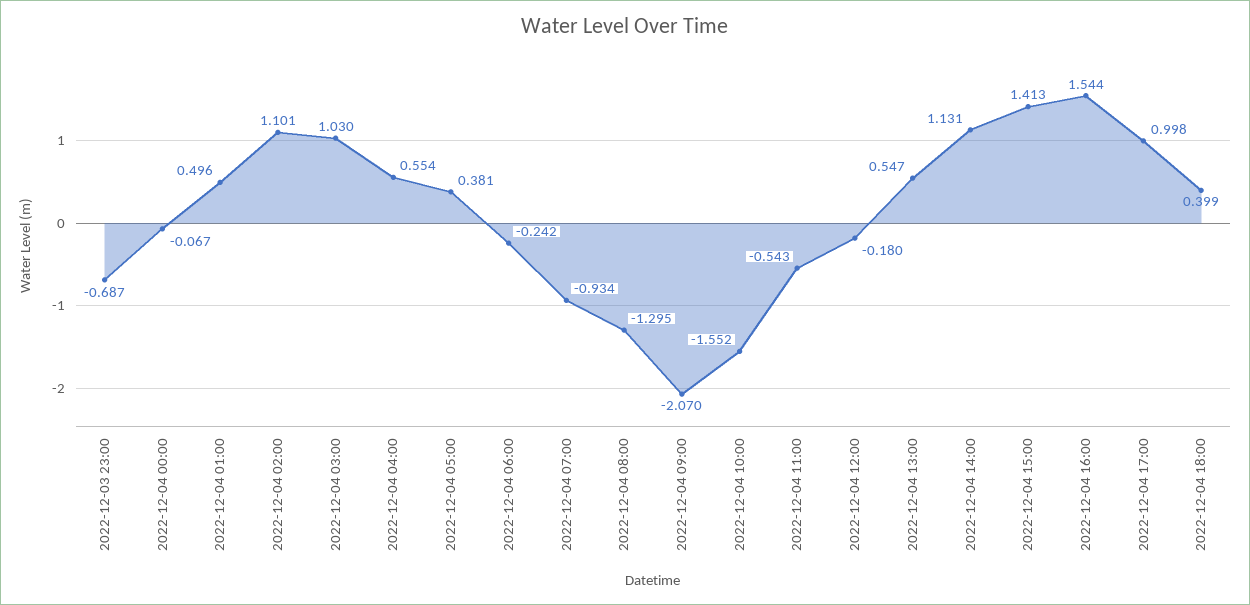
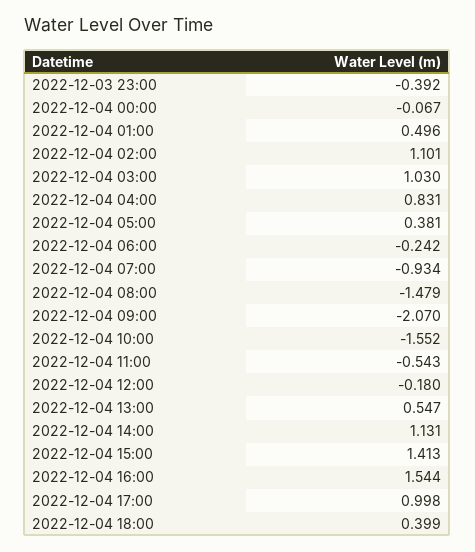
2022-12-03 23:00: -0.687 -> -0.392
2022-12-04 04:00: 0.554 -> 0.831
2022-12-04 08:00: -1.295 -> -1.479

